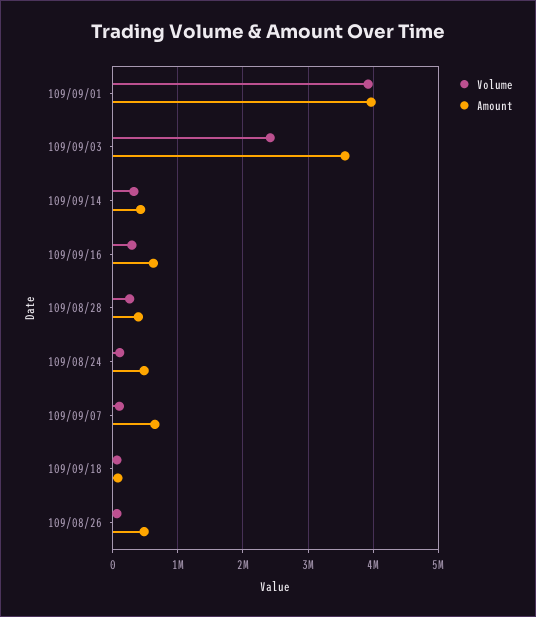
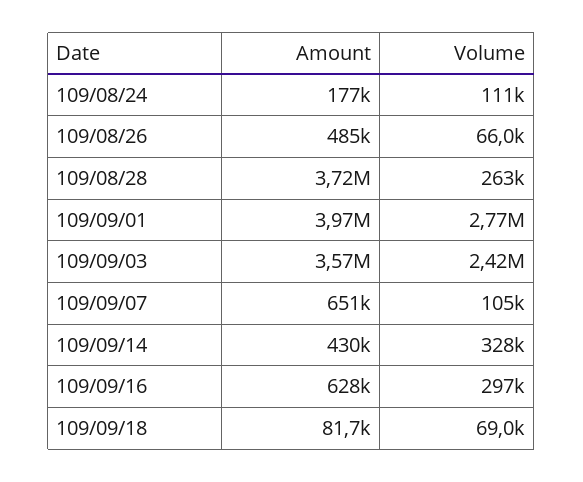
Volume, 109/09/01: 3900000 -> 2770000
Amount, 109/08/28: 400000 -> 3720000
Amount, 109/08/24: 500000 -> 177000

